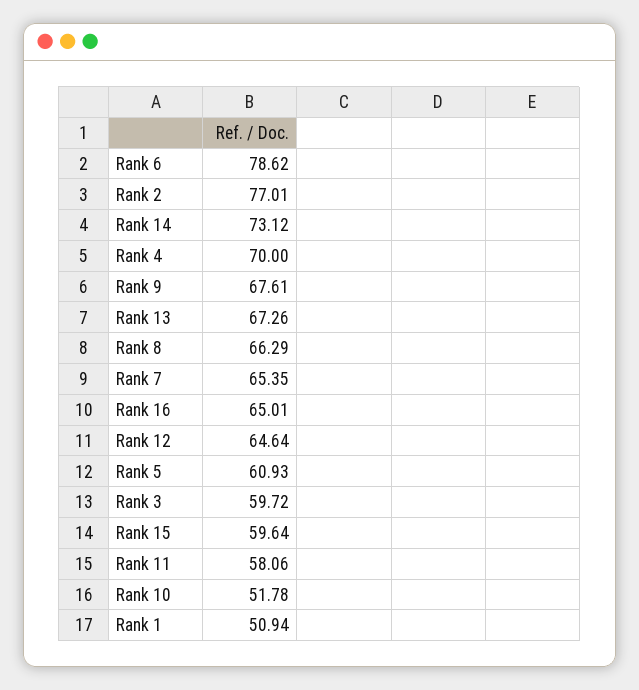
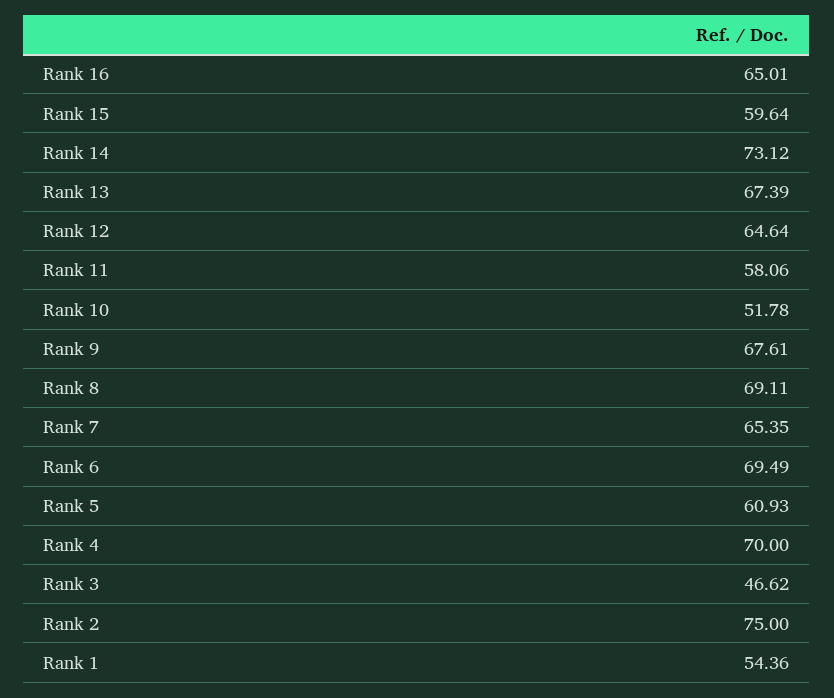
Rank 6: 78.62 -> 69.49
Rank 2: 77.01 -> 75
Rank 13: 67.26 -> 67.39
Rank 8: 66.29 -> 69.11
Rank 3: 59.72 -> 46.62
Rank 1: 50.94 -> 54.36

